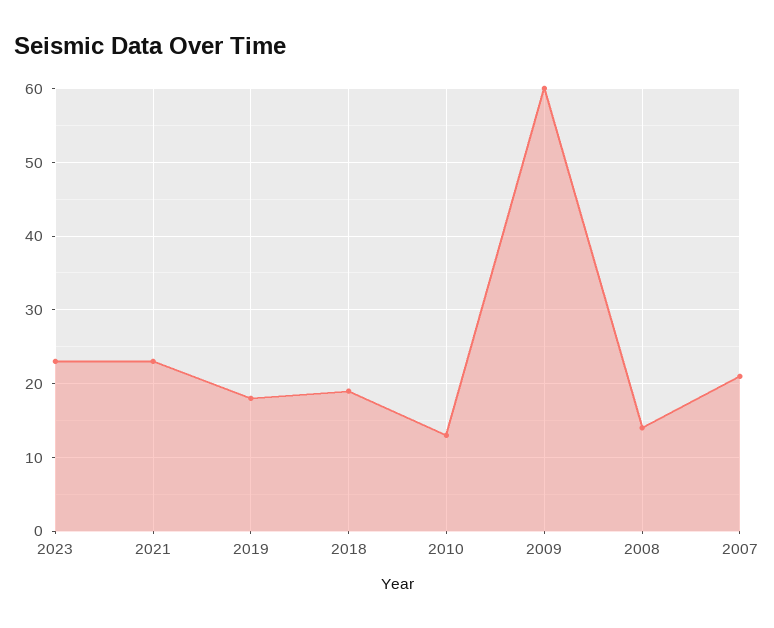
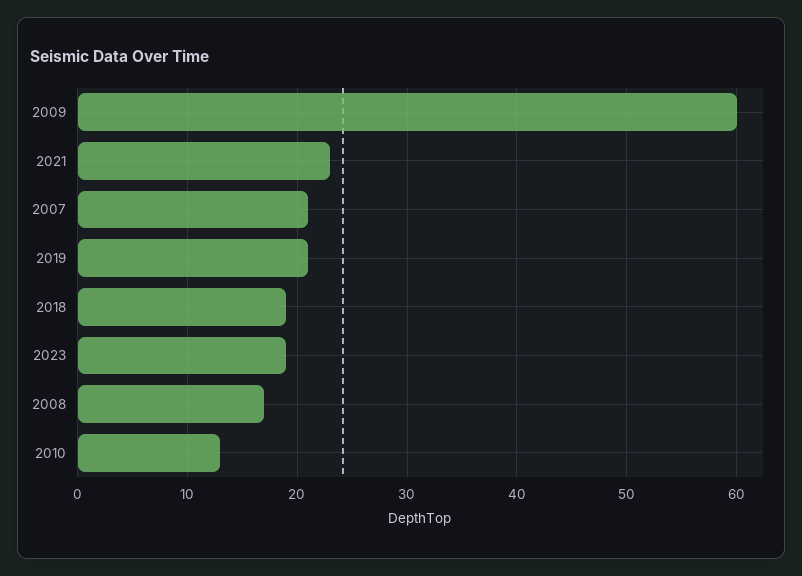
2023: 23 -> 19
2019: 18 -> 21
2008: 14 -> 17

